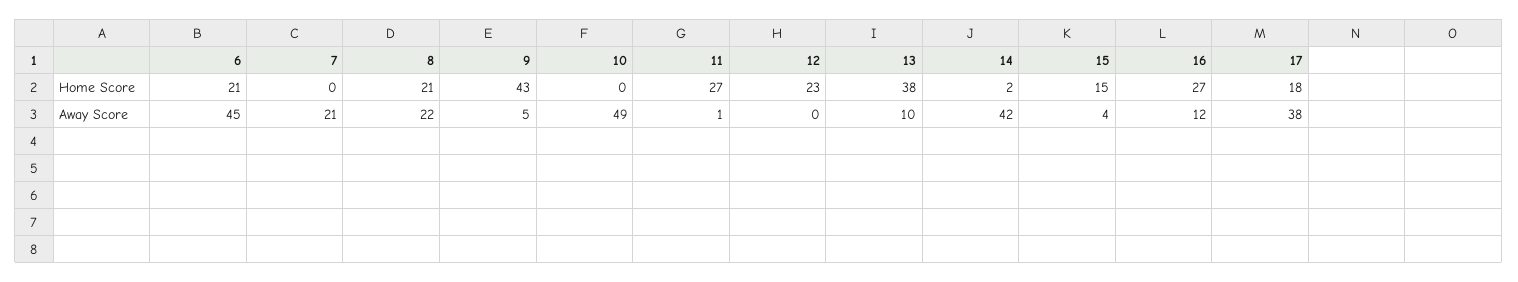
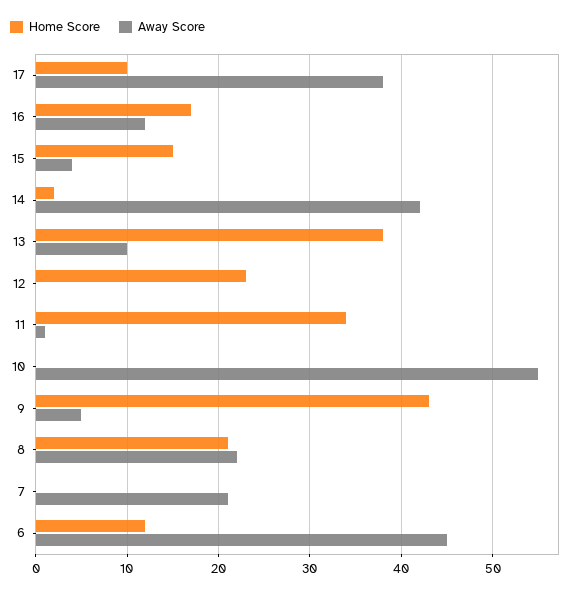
Home Score, 6: 21 -> 12
Home Score, 11: 27 -> 34
Home Score, 16: 27 -> 17
Home Score, 17: 18 -> 10
Away Score, 10: 49 -> 55

